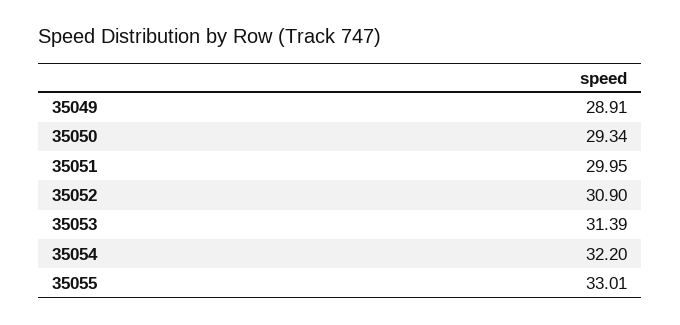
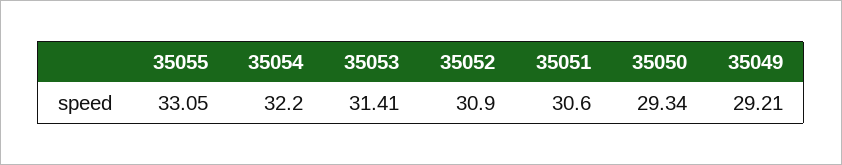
35049: 28.91 -> 29.21
35051: 29.95 -> 30.6
35053: 31.39 -> 31.41
35055: 33.01 -> 33.05

